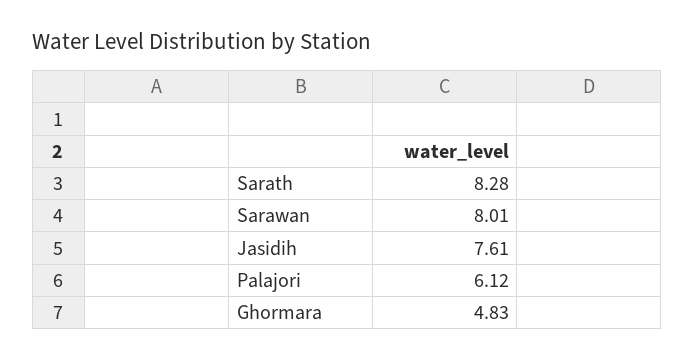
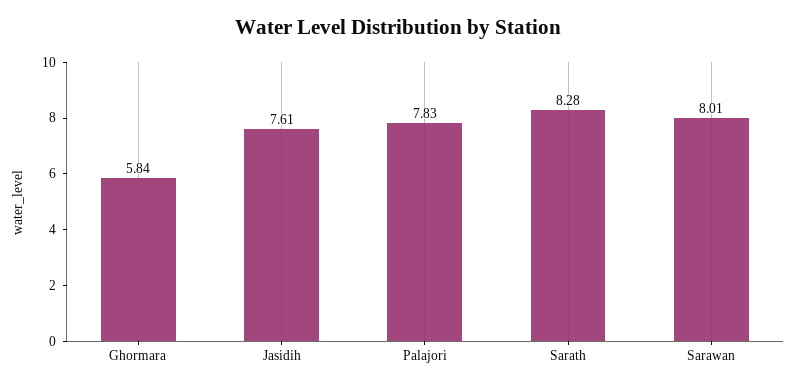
Palajori: 6.12 -> 7.83
Ghormara: 4.83 -> 5.84

